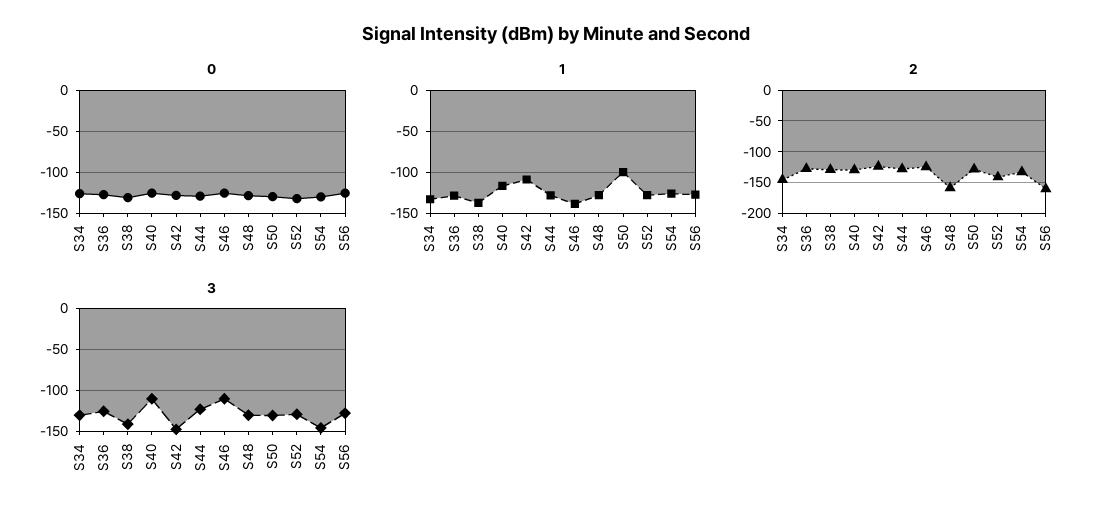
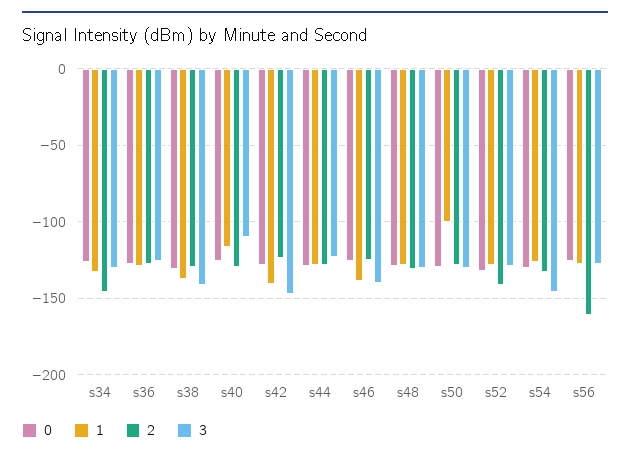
1, S42: -110 -> -140
2, S48: -160 -> -130
3, S46: -110 -> -140

